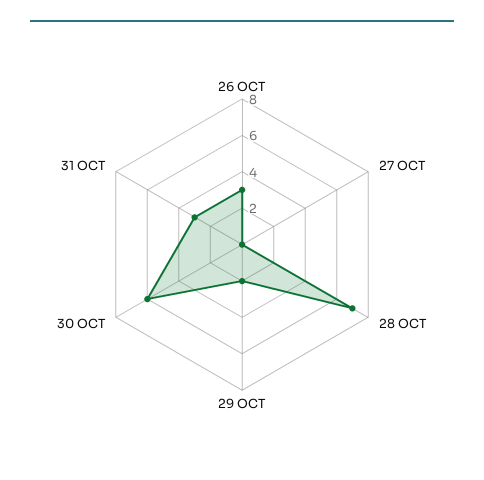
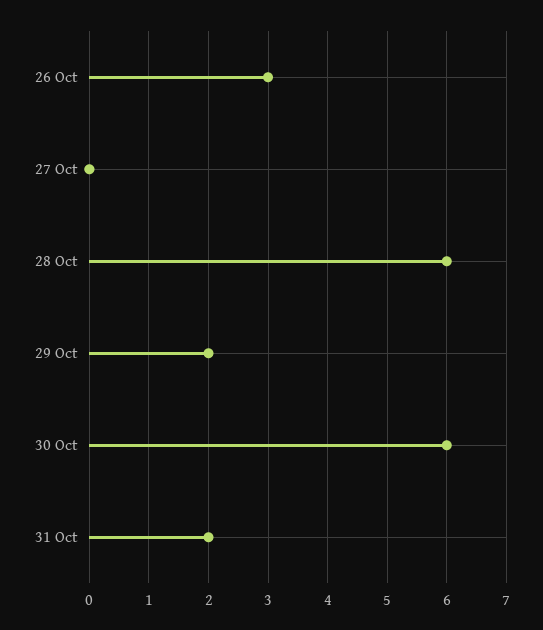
28 OCT: 7 -> 6
31 OCT: 3 -> 2

